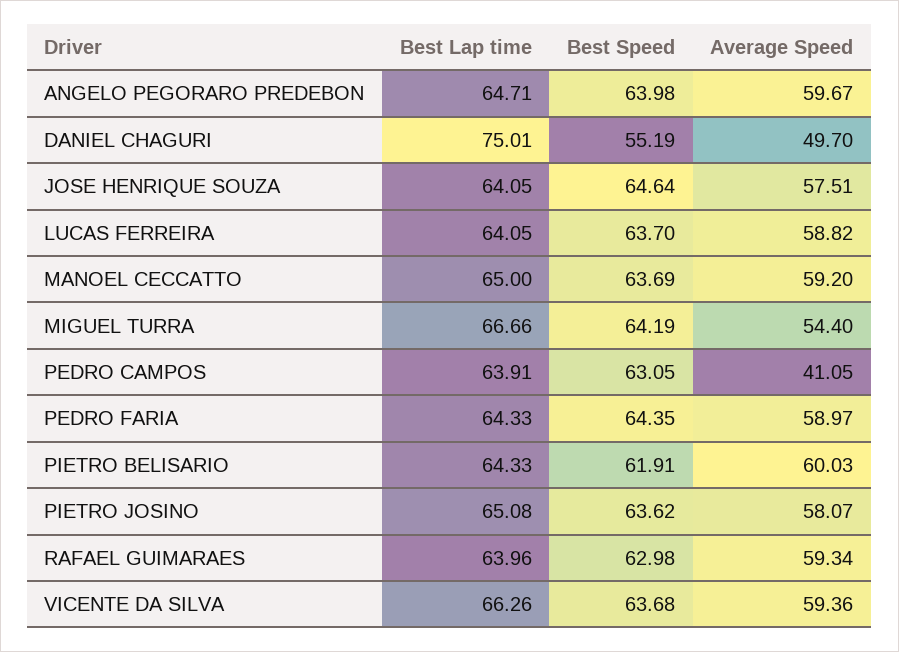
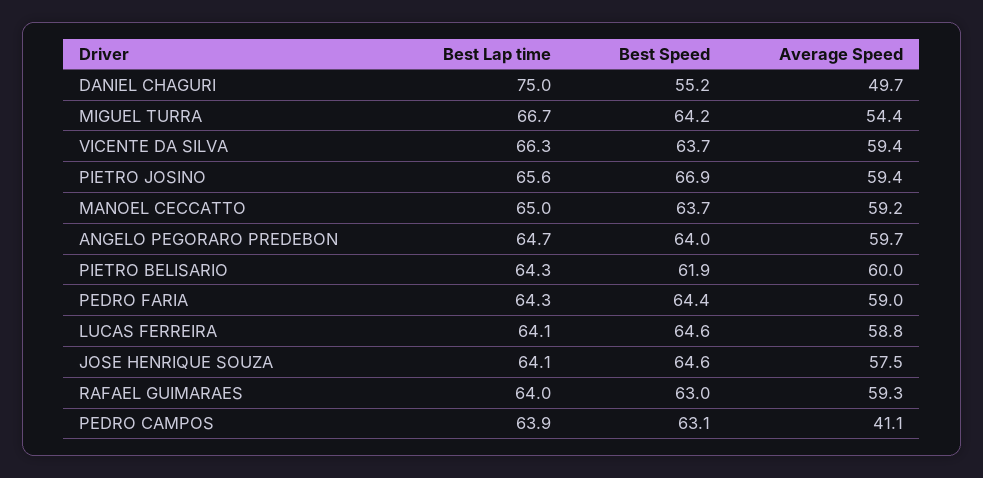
Best Speed, LUCAS FERREIRA: 63.7 -> 64.6
Best Lap time, PIETRO JOSINO: 65.08 -> 65.6
Best Speed, PIETRO JOSINO: 63.62 -> 66.9
Average Speed, PIETRO JOSINO: 58.07 -> 59.4

